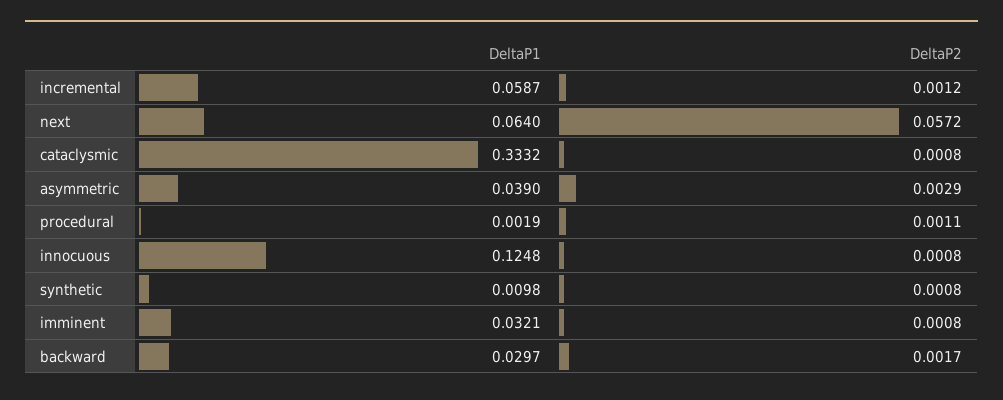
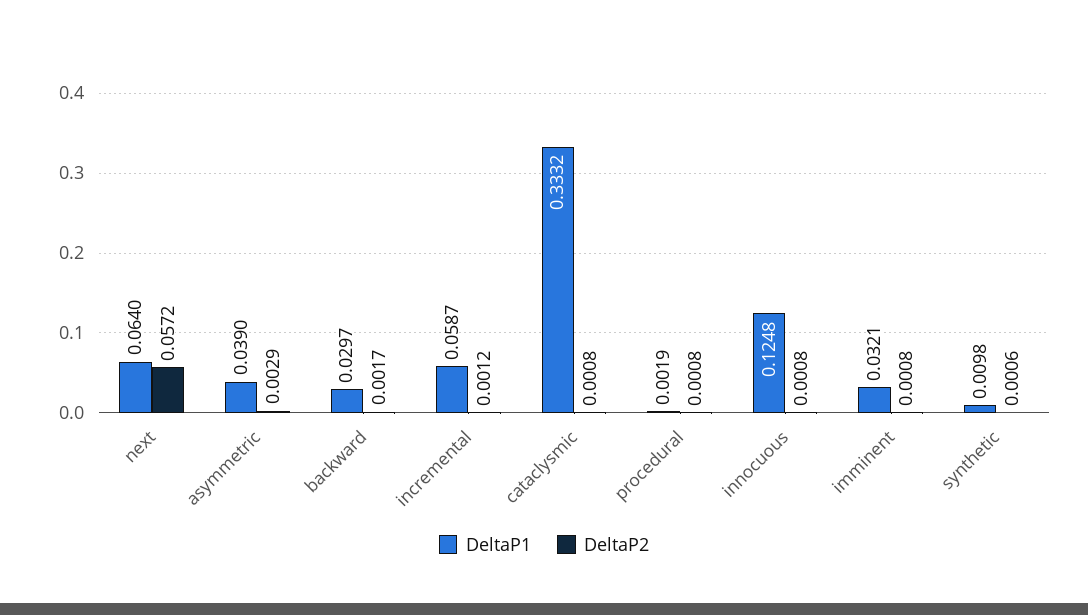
DeltaP2, procedural: 0.0011 -> 0.0008
DeltaP2, synthetic: 0.0008 -> 0.0006

